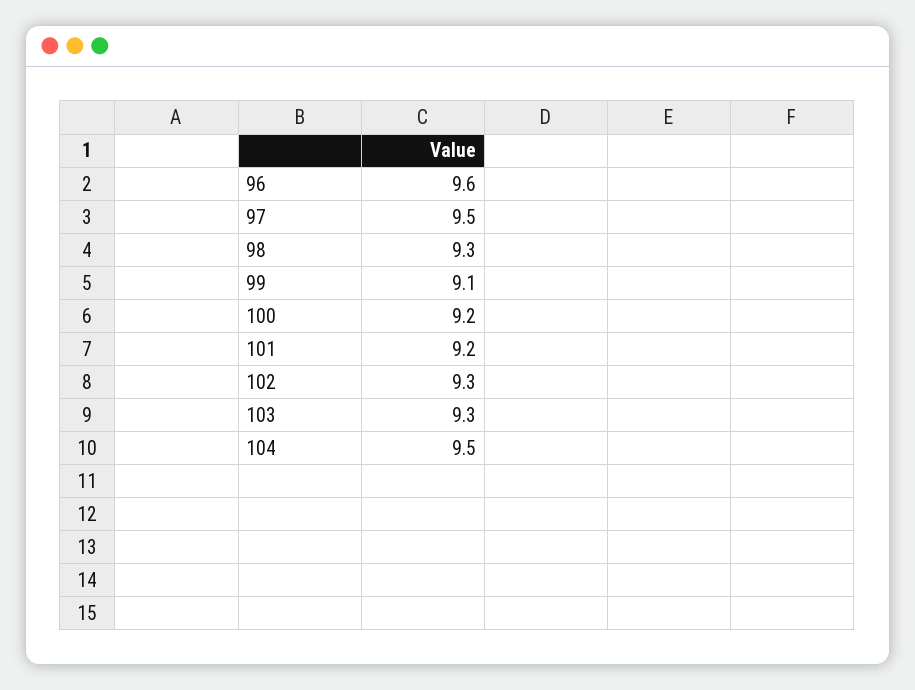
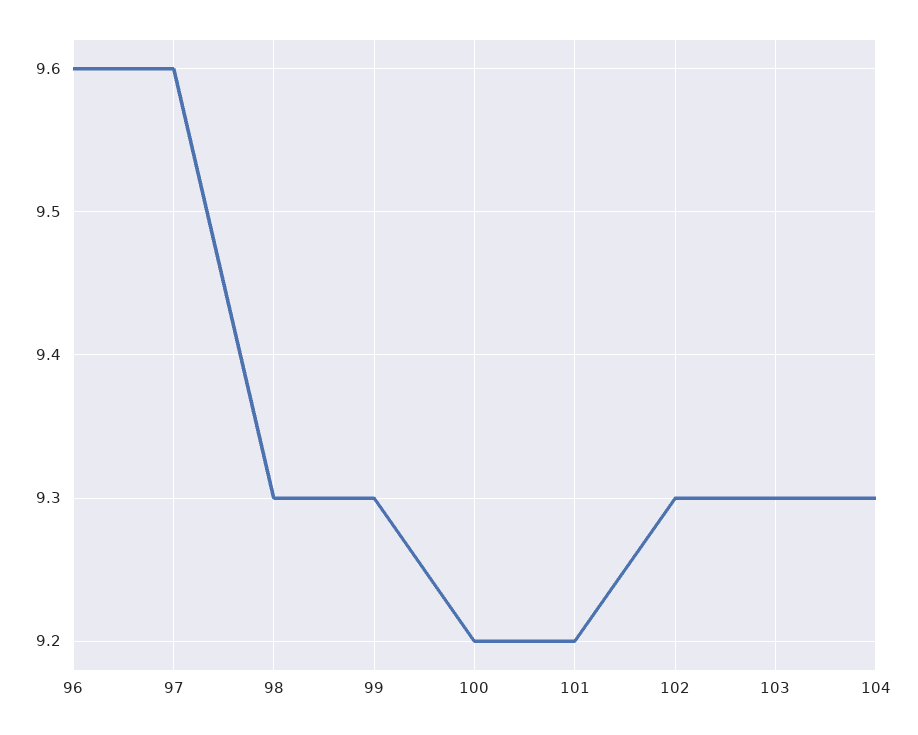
97: 9.5 -> 9.6
99: 9.1 -> 9.3
104: 9.5 -> 9.3

